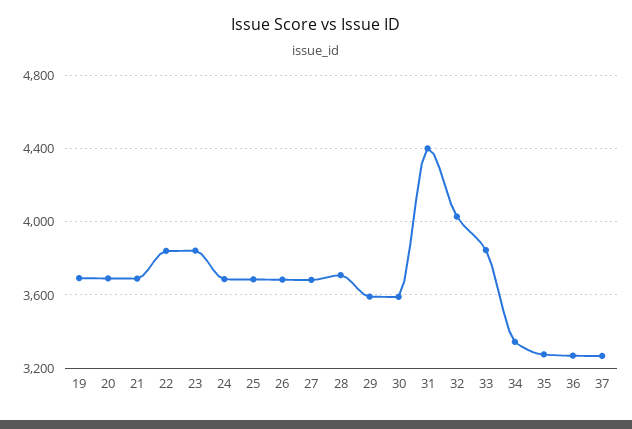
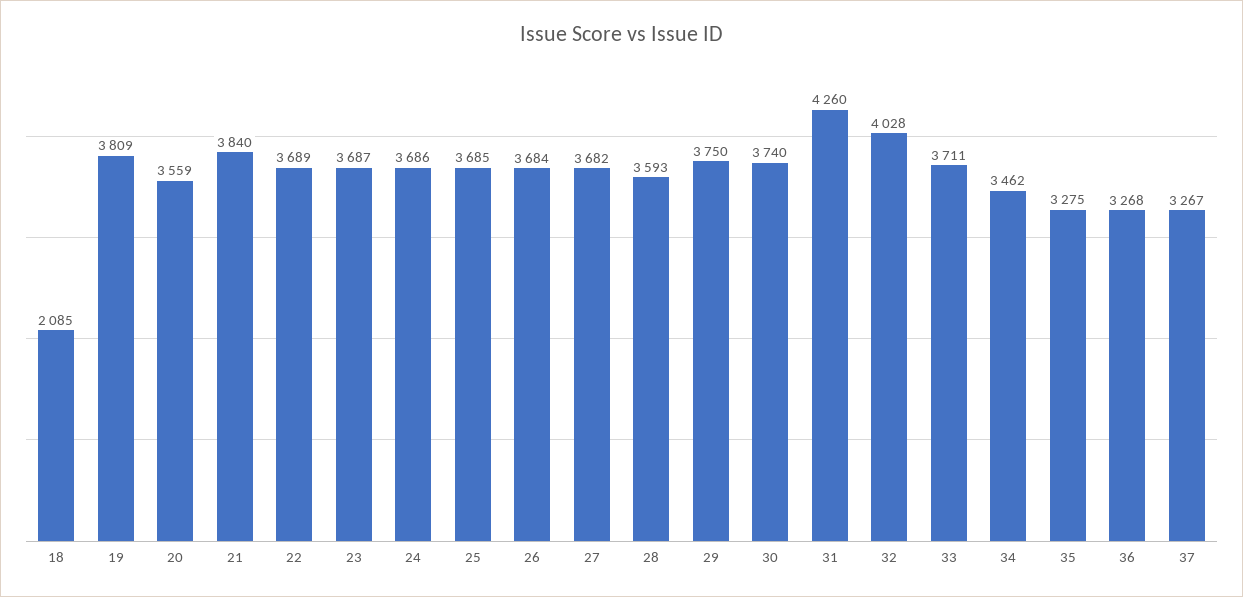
19: 3700 -> 3809
20: 3700 -> 3559
21: 3700 -> 3840
22: 3850 -> 3689
23: 3850 -> 3687
28: 3700 -> 3593
29: 3600 -> 3750
30: 3600 -> 3740
31: 4400 -> 4260
33: 3850 -> 3711
34: 3350 -> 3462
18: none -> 2085

